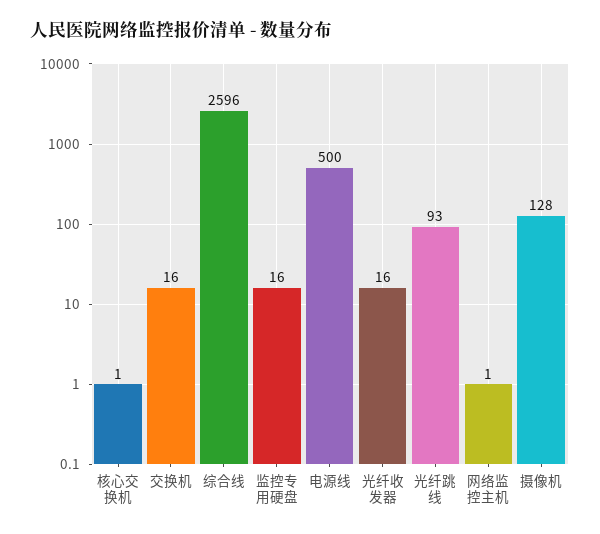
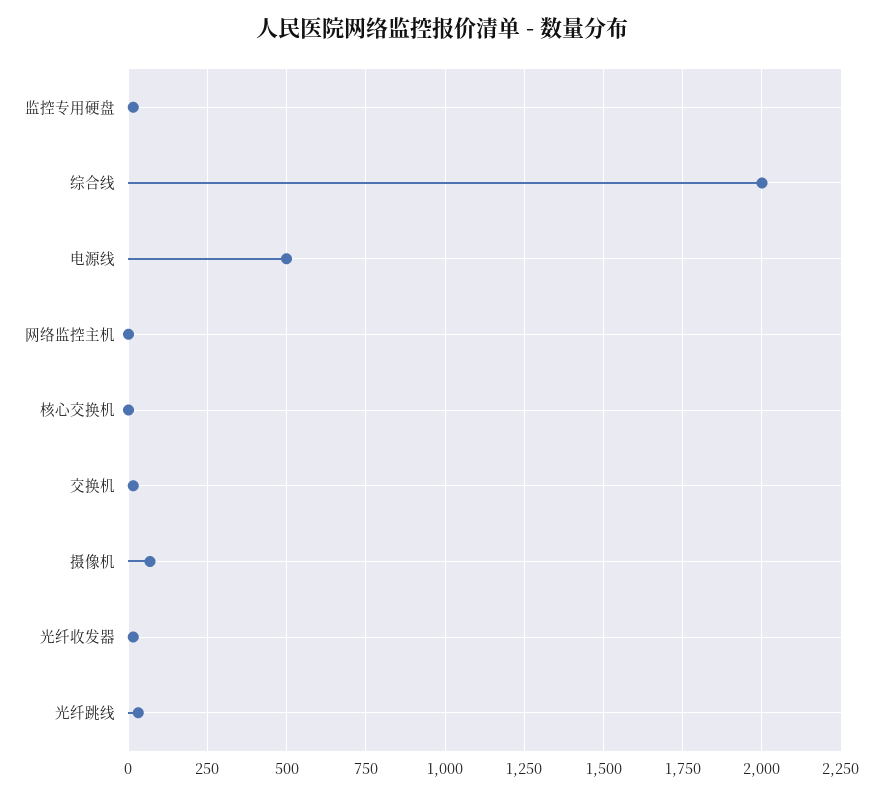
综合线: 2596 -> 2000
光纤跳线: 93 -> 25
摄像机: 128 -> 75

